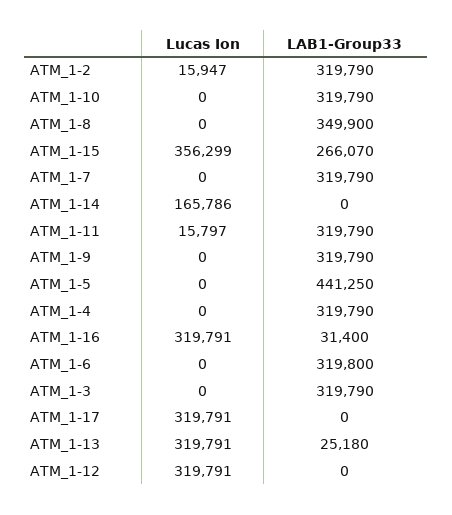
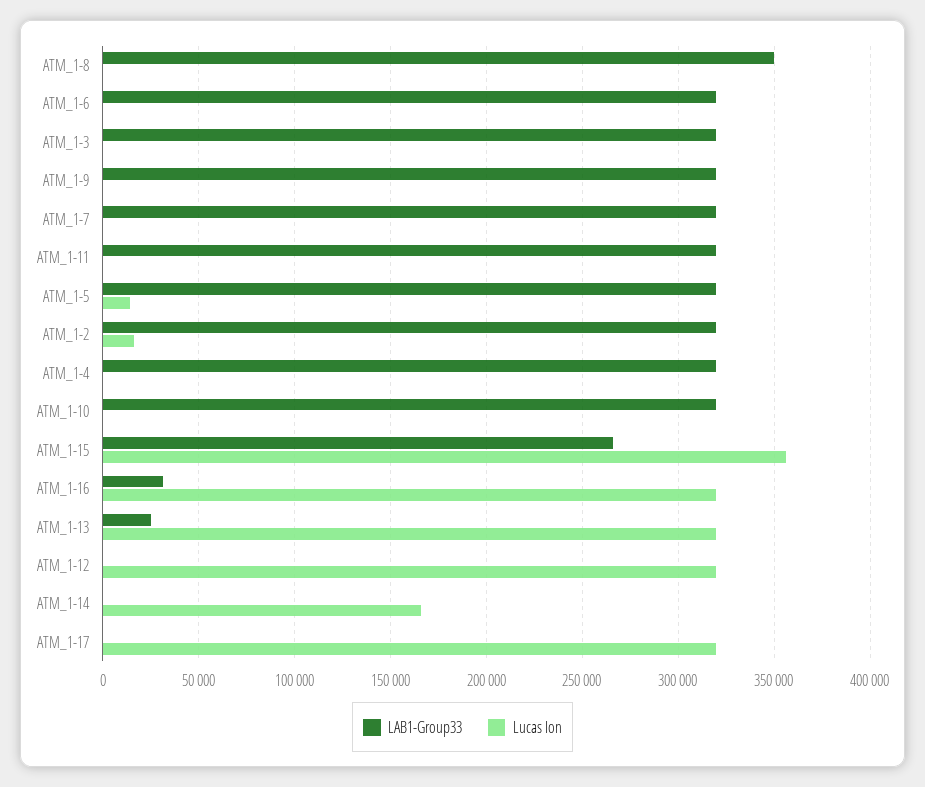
Lucas Ion, ATM_1-11: 15797 -> 0
Lucas Ion, ATM_1-5: 0 -> 15000
LAB1-Group33, ATM_1-5: 441250 -> 320000

